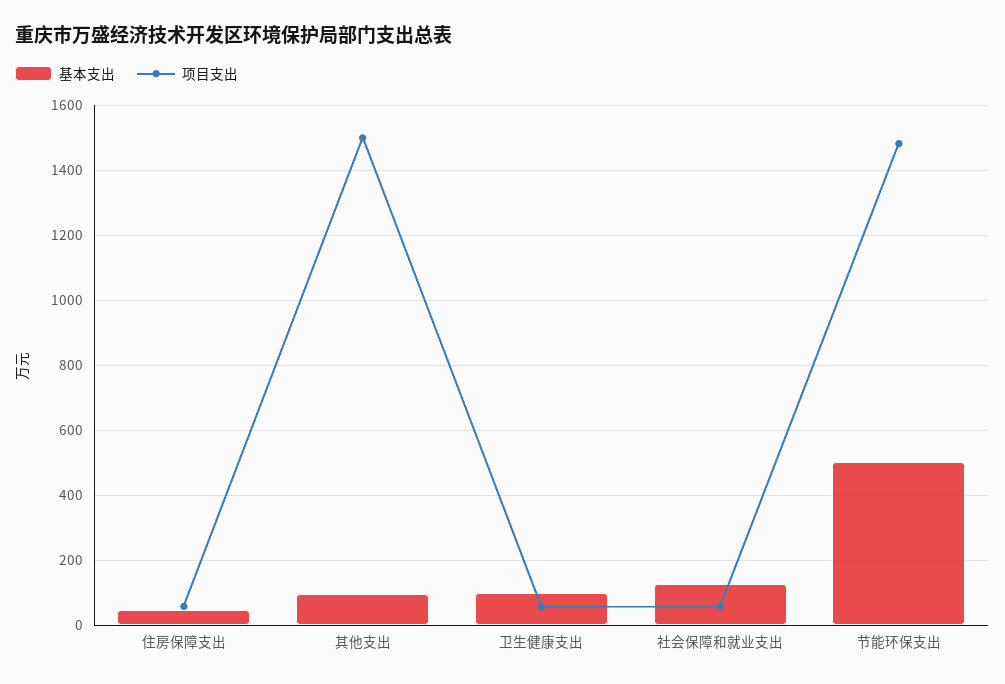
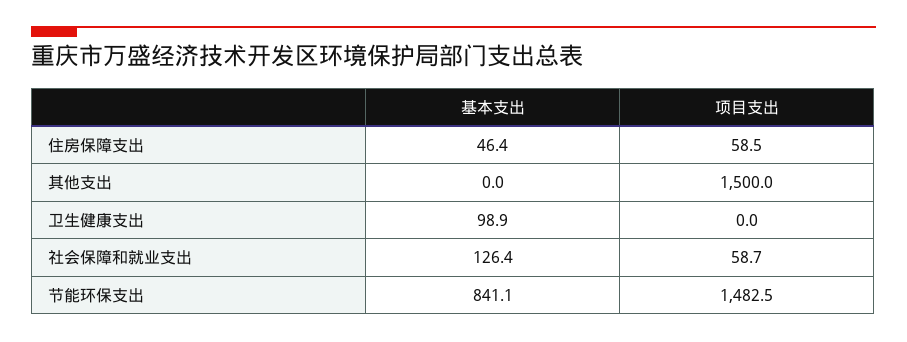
基本支出, 其他支出: 100 -> 0
项目支出, 卫生健康支出: 60 -> 0
基本支出, 节能环保支出: 500 -> 841.1

